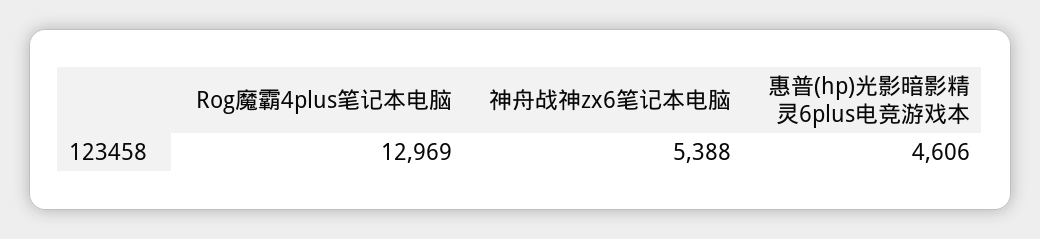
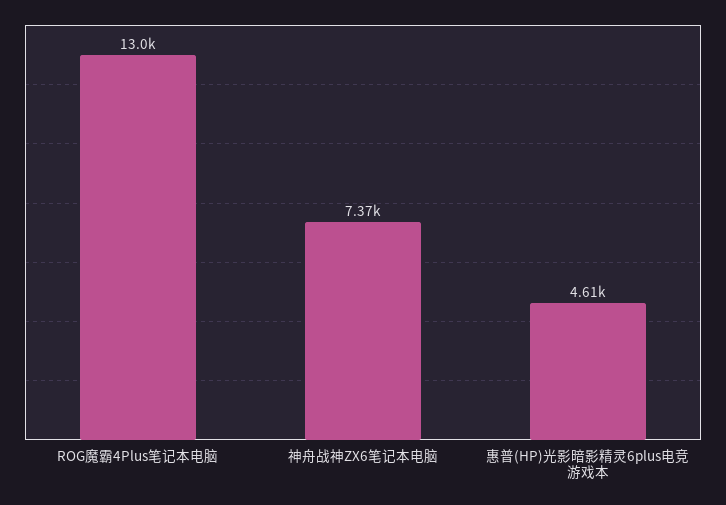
神舟战神zx6笔记本电脑: 5388 -> 7370

